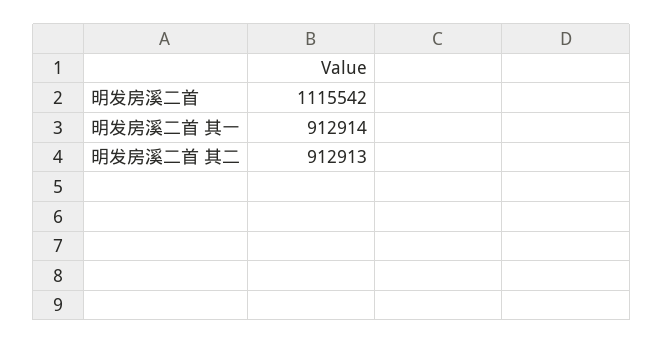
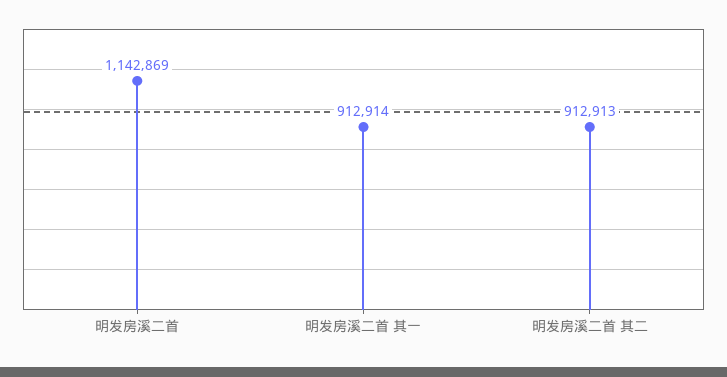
明发房溪二首: 1115542 -> 1142869

